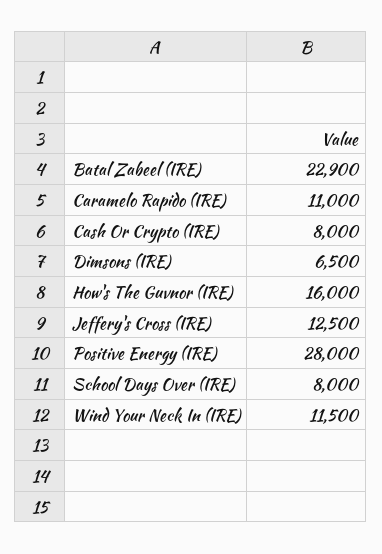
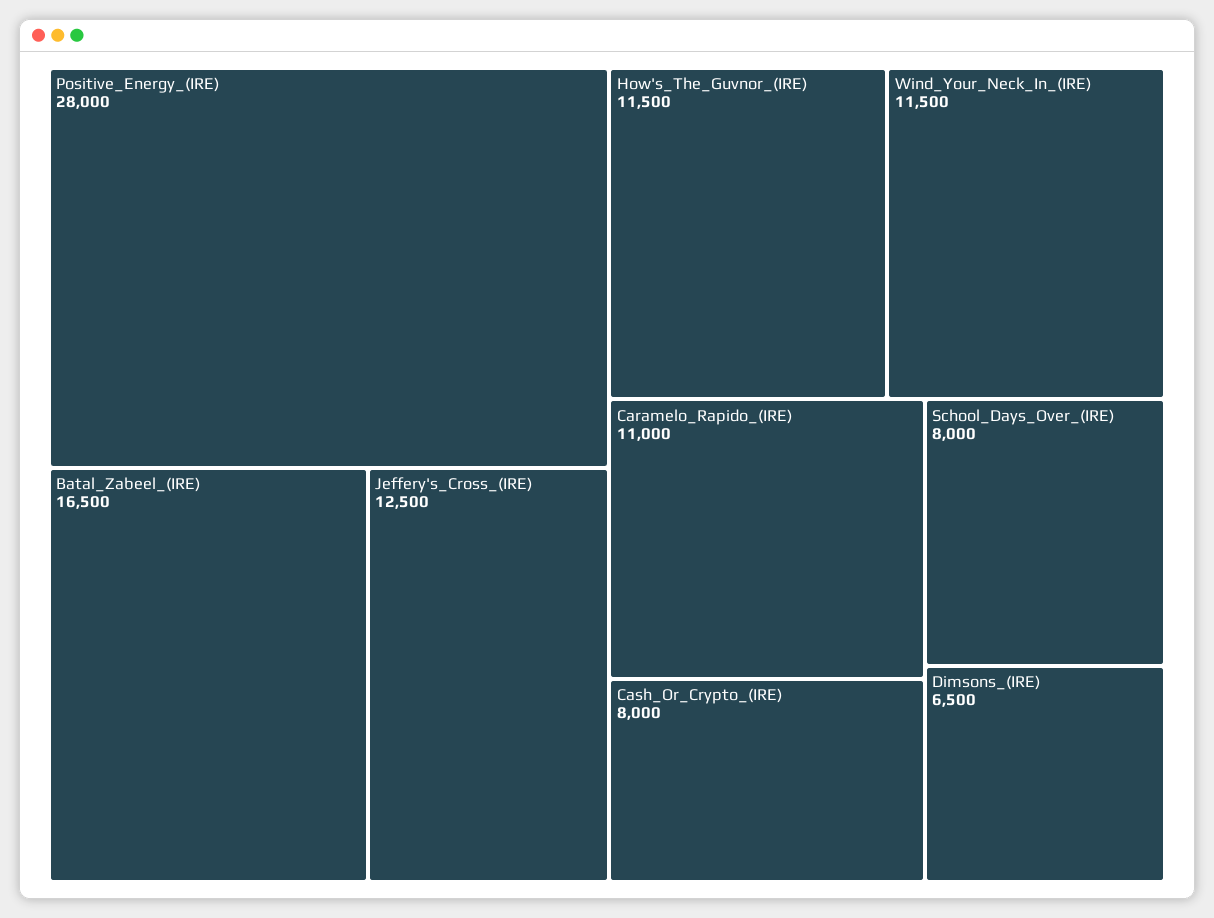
Batal Zabeel (IRE): 22900 -> 16500
How's The Guvnor (IRE): 16000 -> 11500

